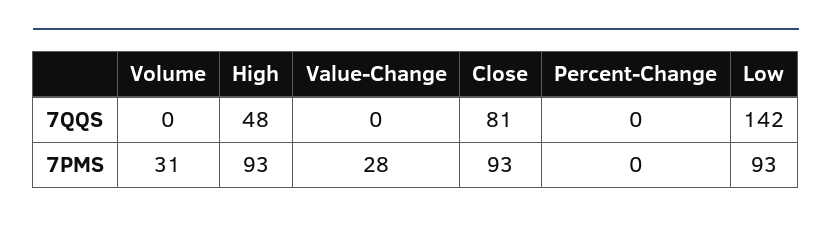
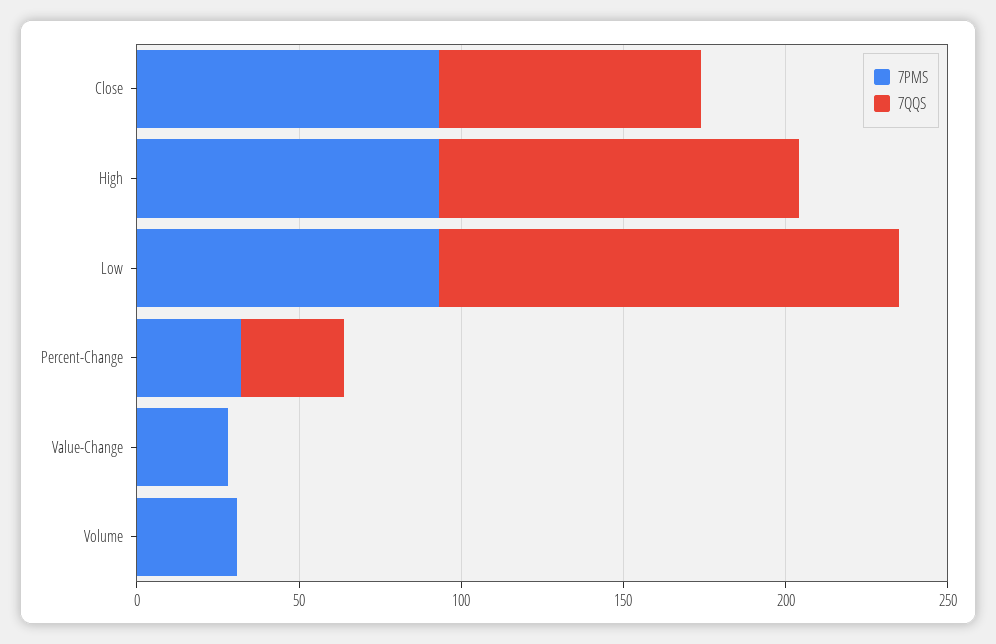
7QQS, High: 48 -> 110
7QQS, Percent-Change: 0 -> 30
7PMS, Percent-Change: 0 -> 30

